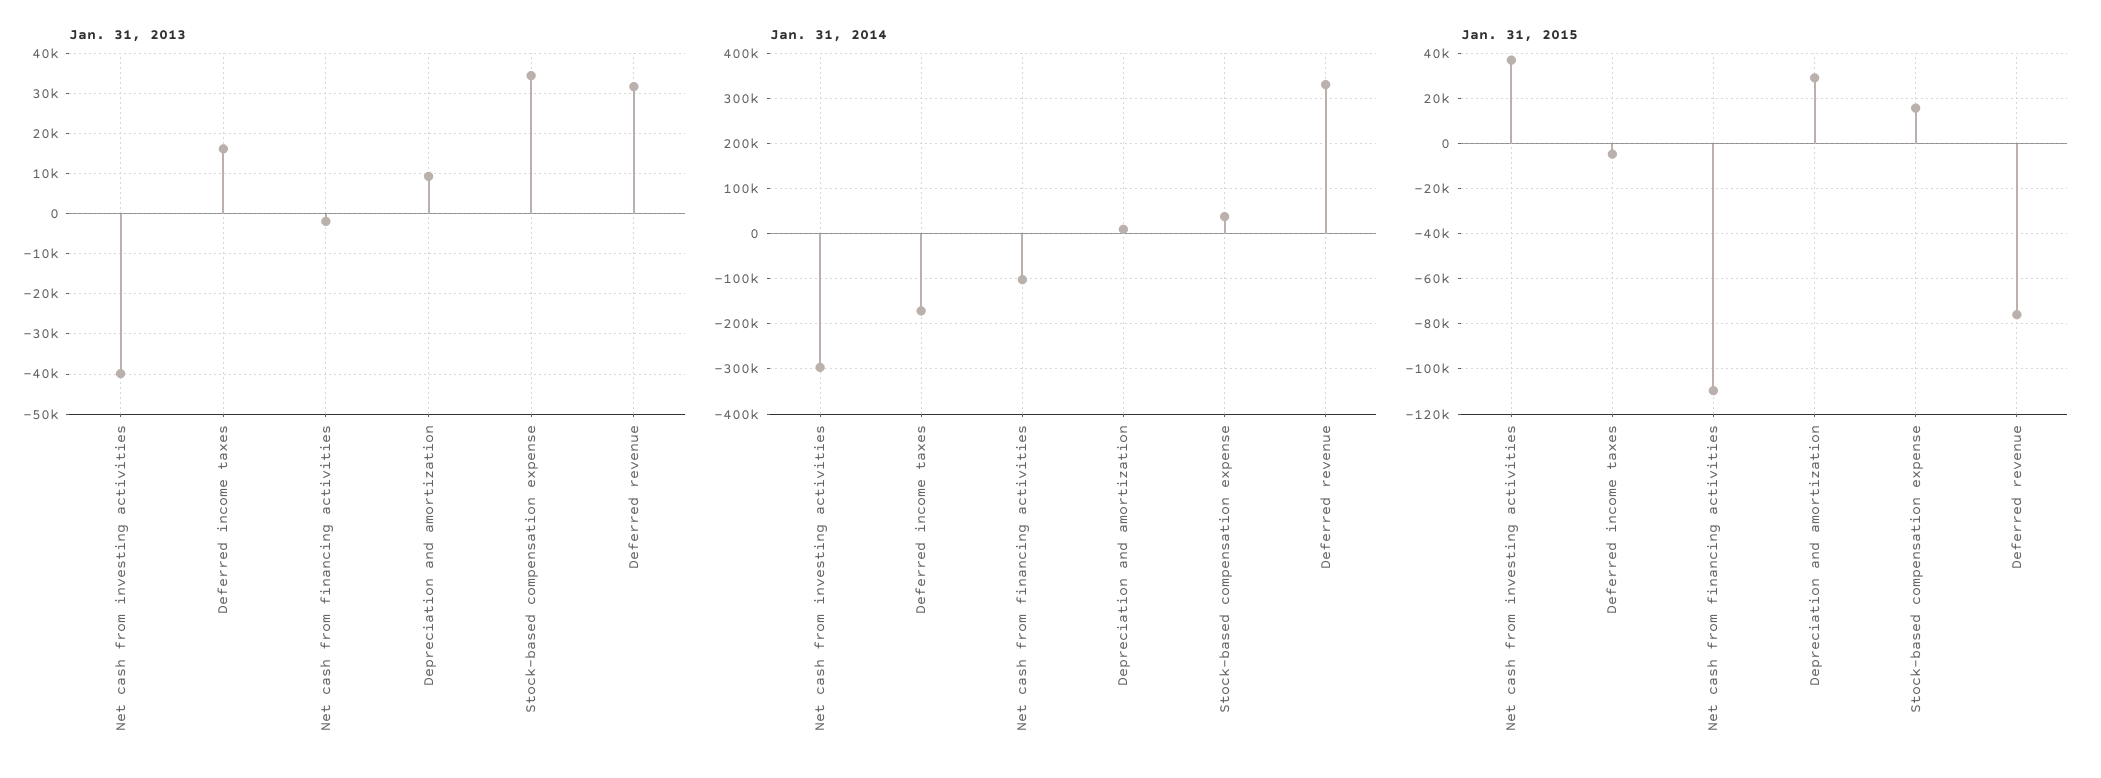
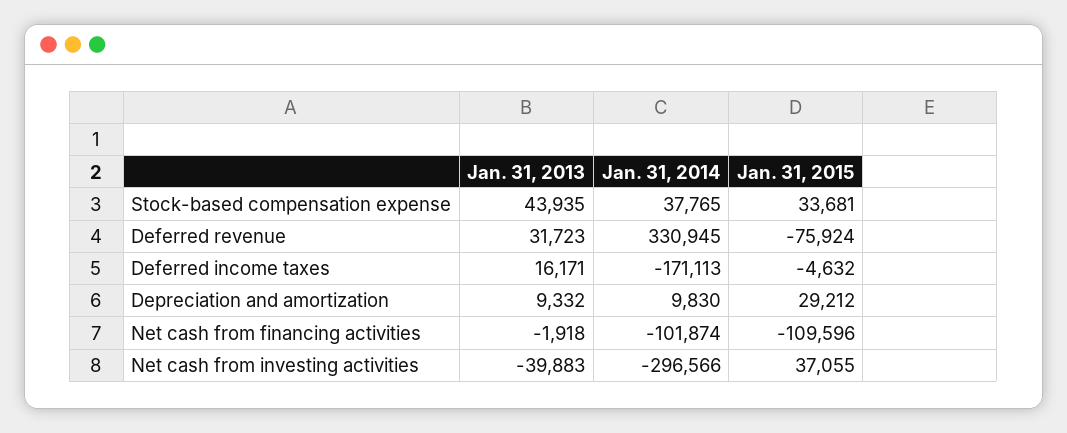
Jan. 31, 2013, Stock-based compensation expense: 34000 -> 43935
Jan. 31, 2015, Stock-based compensation expense: 15000 -> 33681

